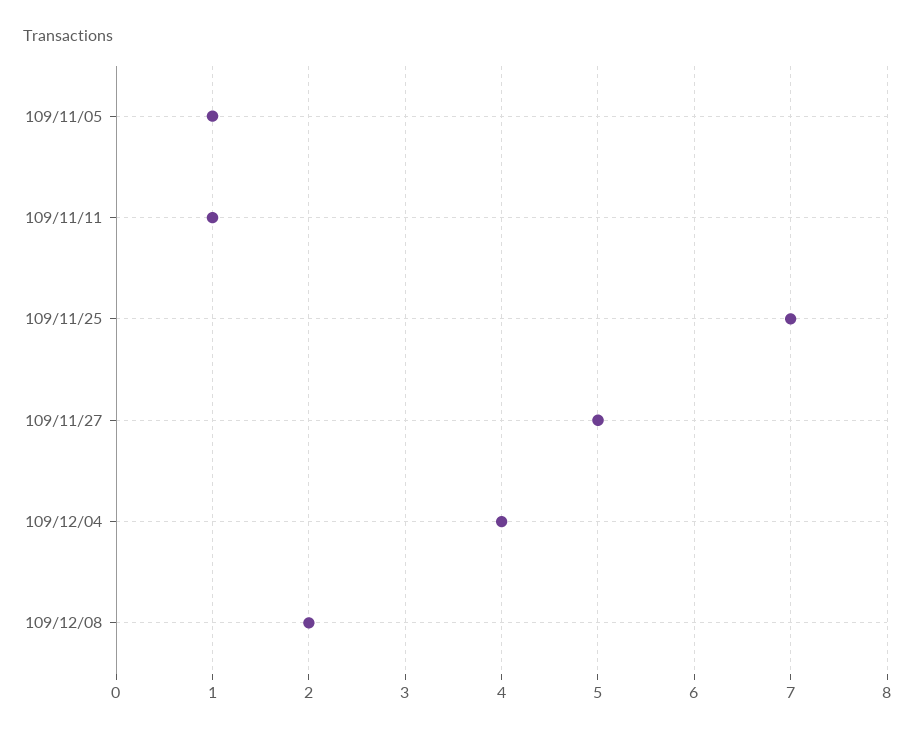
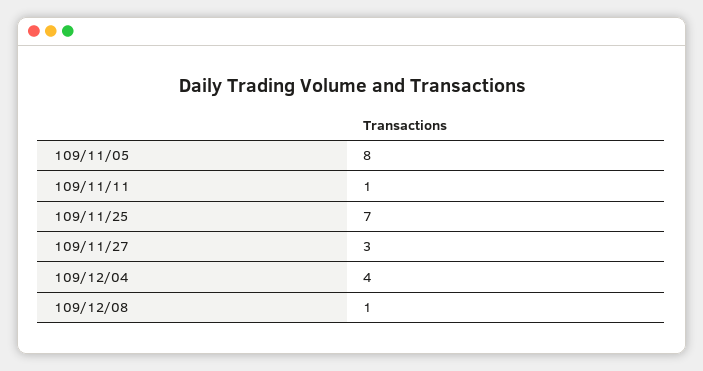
109/11/05: 1 -> 8
109/11/27: 5 -> 3
109/12/08: 2 -> 1

